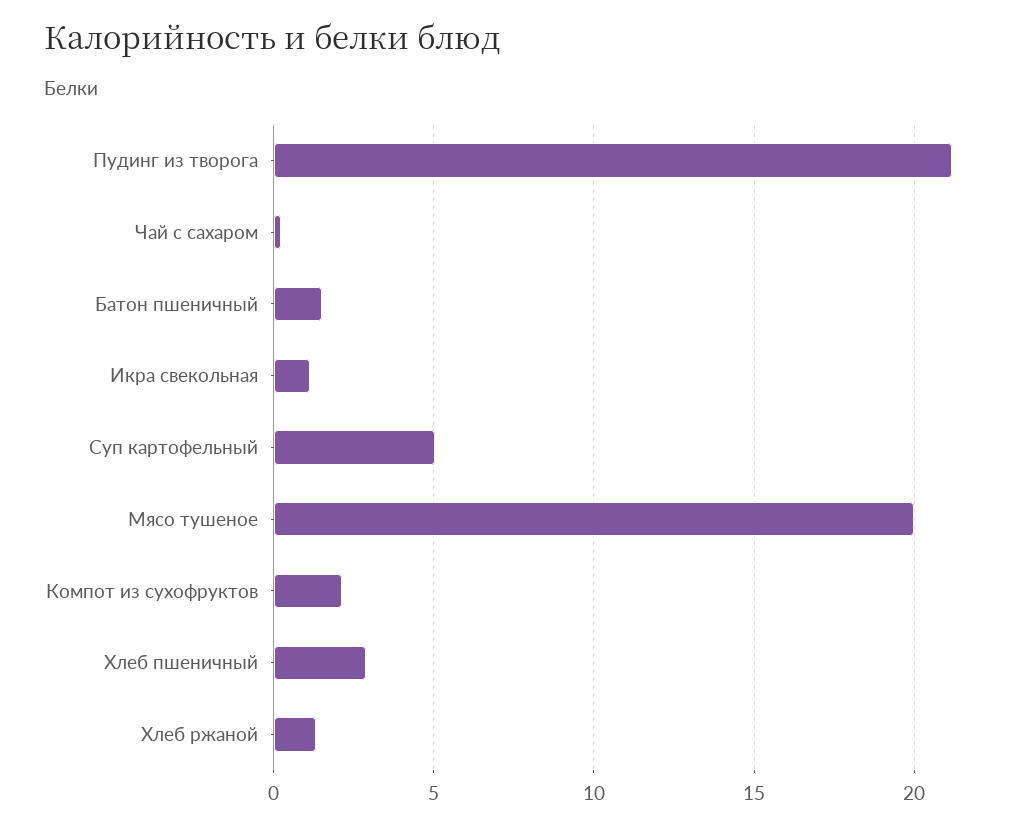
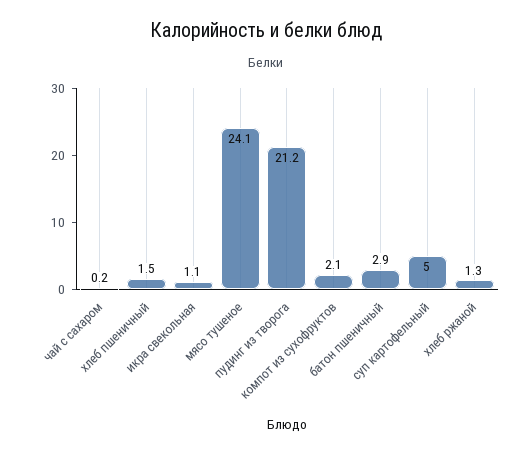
Батон пшеничный: 1.5 -> 2.9
Мясо тушеное: 20 -> 24.1
Хлеб пшеничный: 3 -> 1.5

